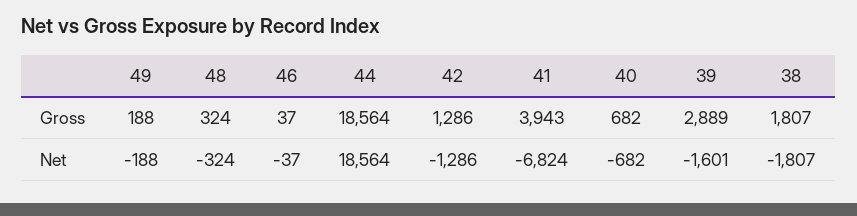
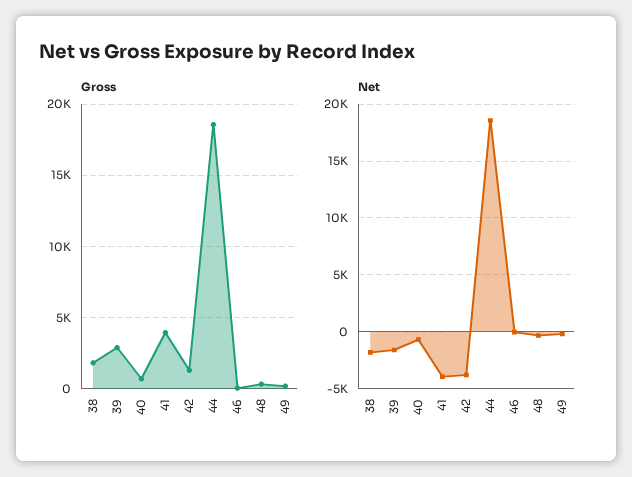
Net, 42: -1286 -> -4000
Net, 41: -6824 -> -4000

